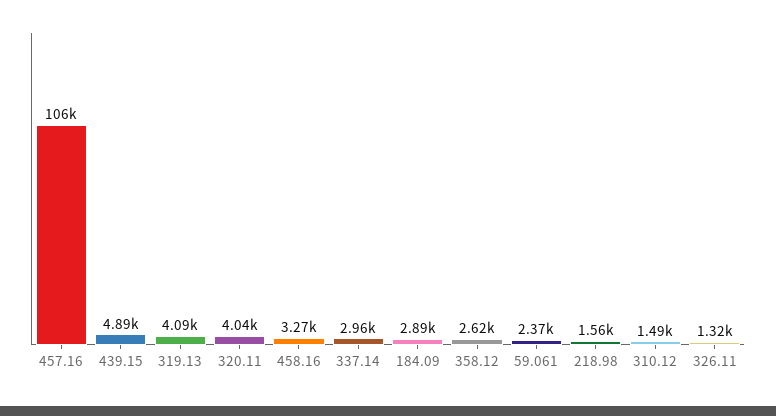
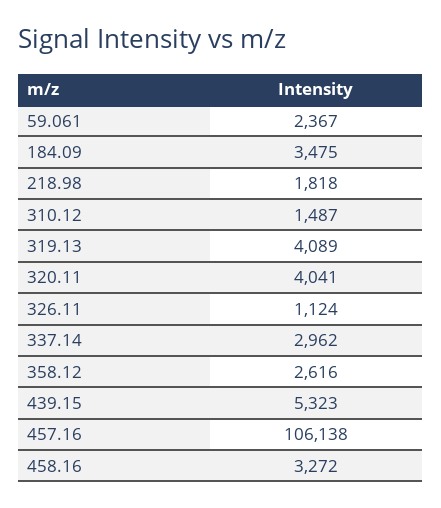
439.15: 4890 -> 5323
184.09: 2890 -> 3475
218.98: 1560 -> 1818
326.11: 1320 -> 1124

